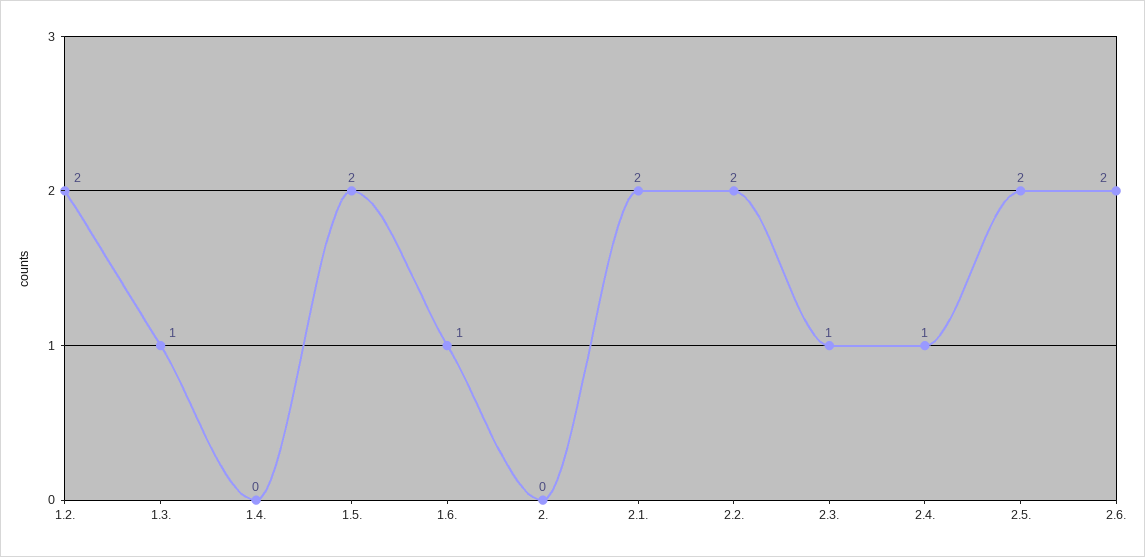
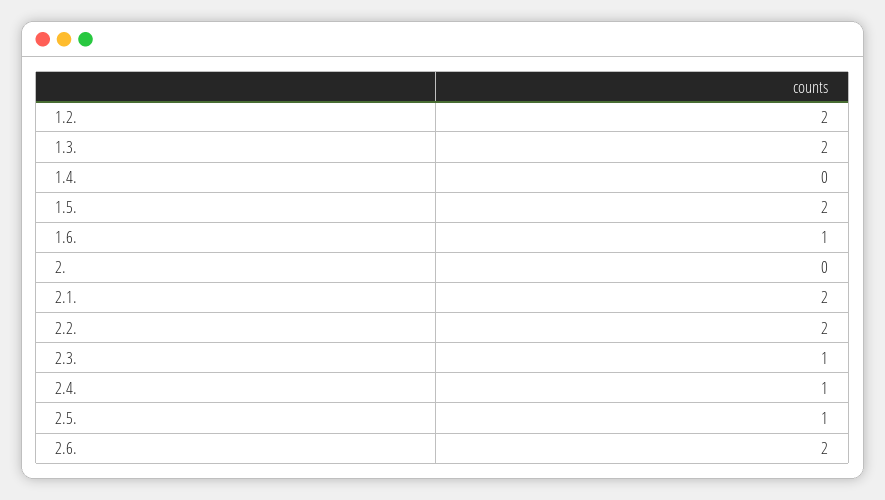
1.3.: 1 -> 2
2.5.: 2 -> 1

